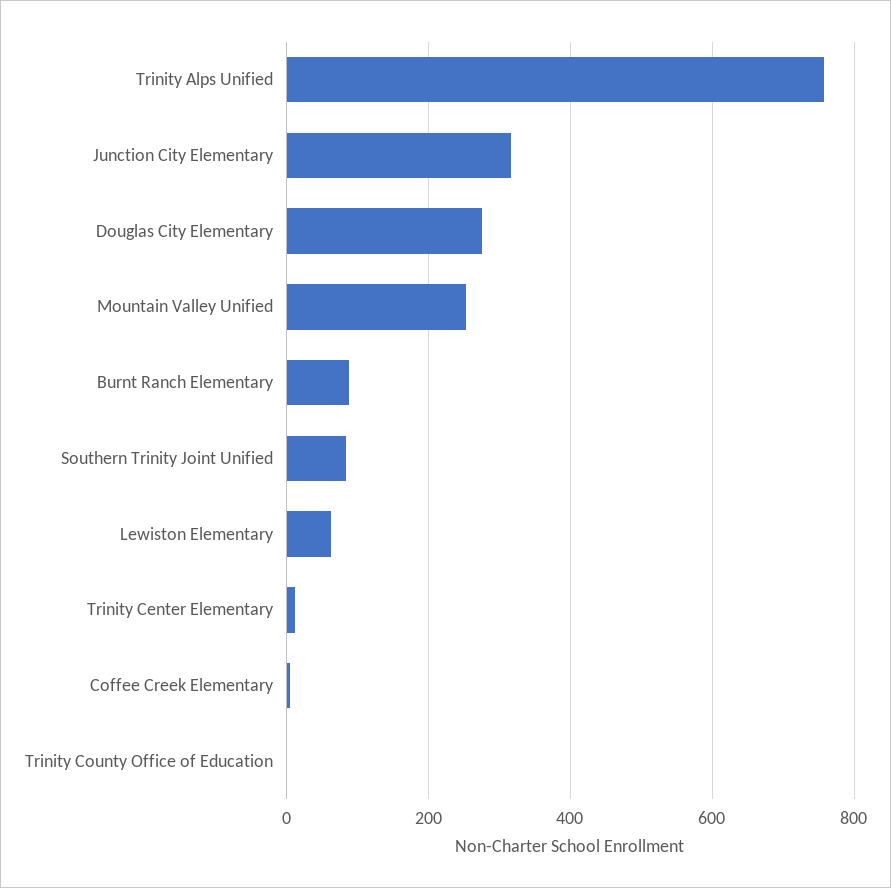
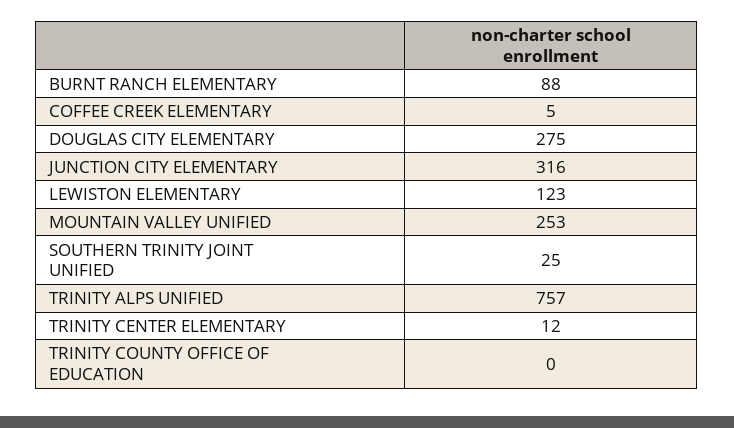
Southern Trinity Joint Unified: 80 -> 25
Lewiston Elementary: 60 -> 123

